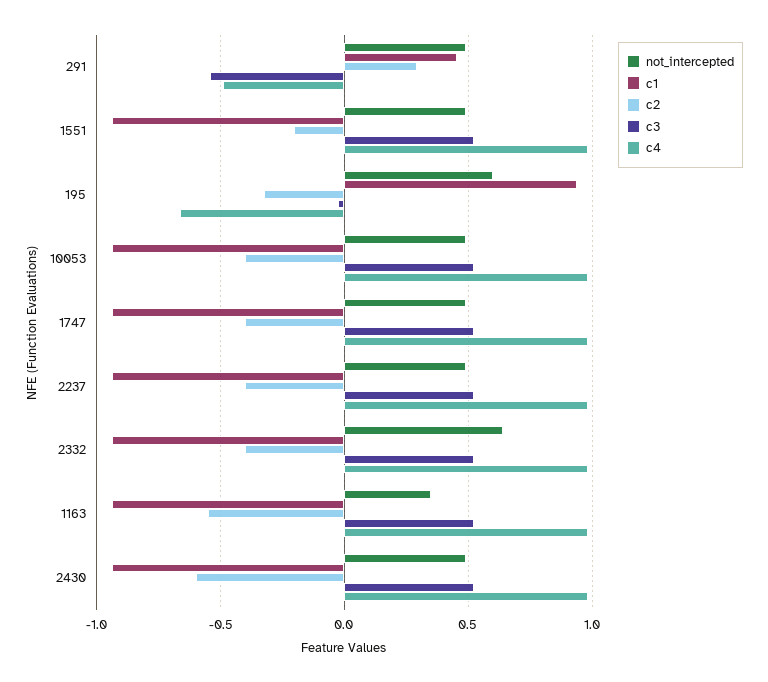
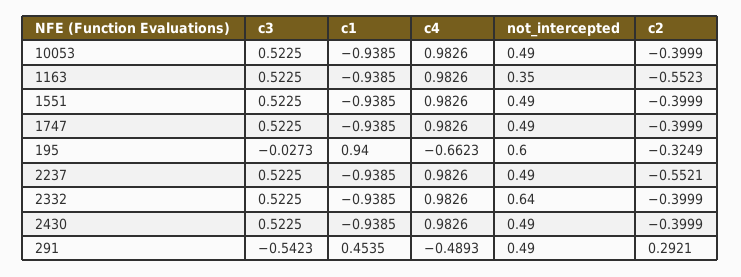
c2, 1551: -0.2 -> -0.3999
c2, 2237: -0.4 -> -0.5521
c2, 2430: -0.6 -> -0.3999

